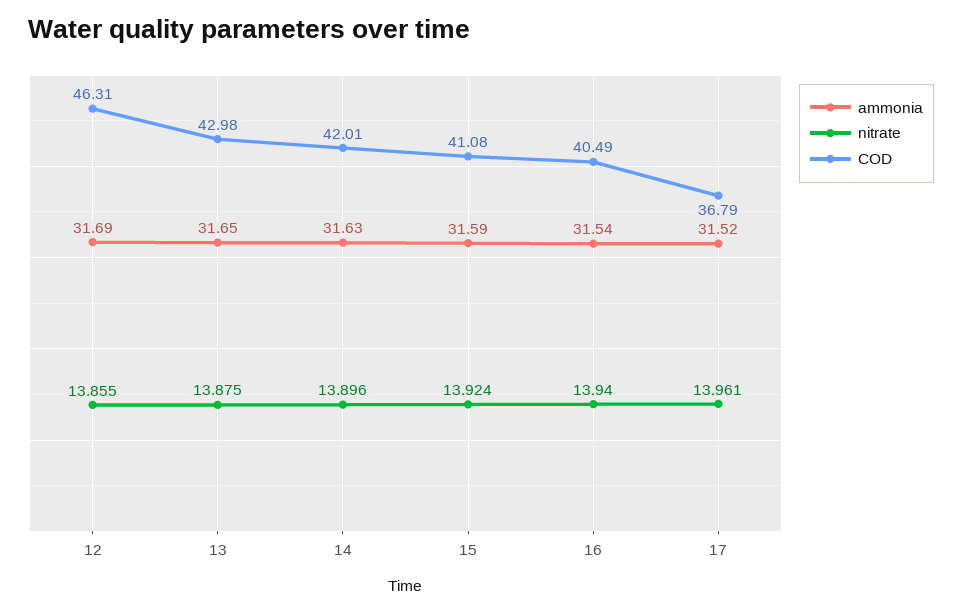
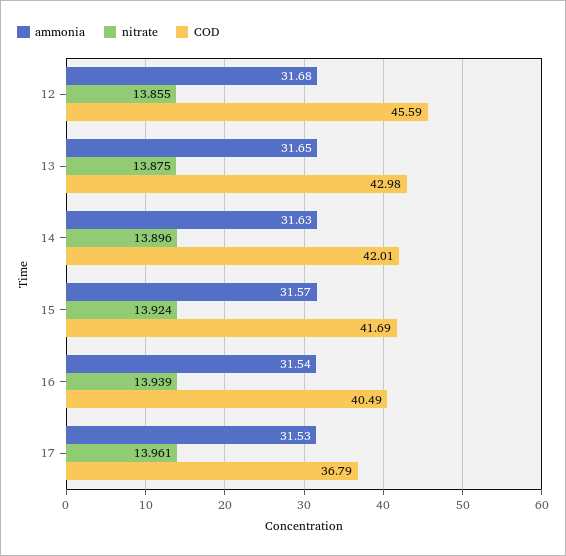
ammonia, 12: 31.69 -> 31.68
COD, 12: 46.31 -> 45.59
ammonia, 15: 31.59 -> 31.57
COD, 15: 41.08 -> 41.69
nitrate, 16: 13.94 -> 13.939
ammonia, 17: 31.52 -> 31.53

